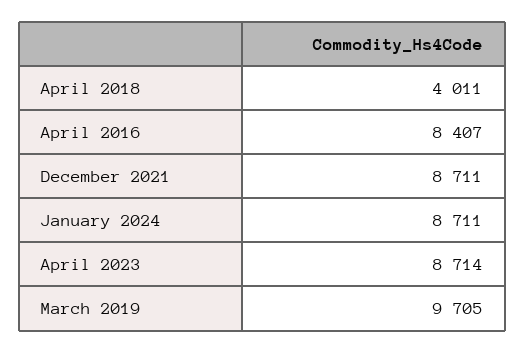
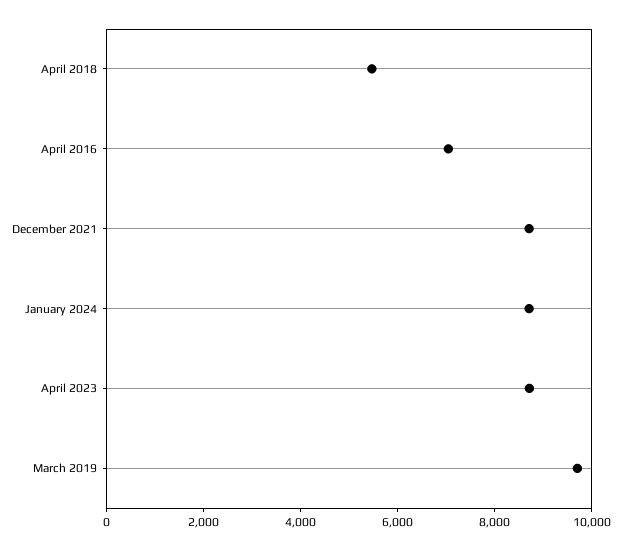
April 2018: 4011 -> 5500
April 2016: 8407 -> 7000

